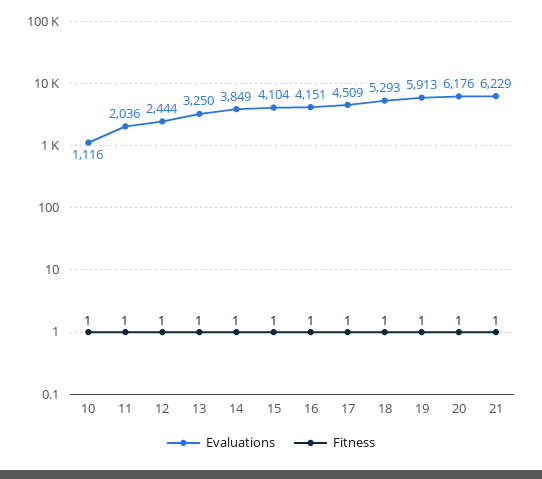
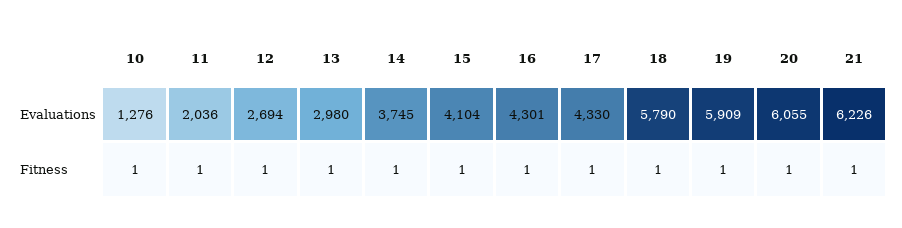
Evaluations, 10: 1116 -> 1276
Evaluations, 12: 2444 -> 2694
Evaluations, 13: 3250 -> 2980
Evaluations, 14: 3849 -> 3745
Evaluations, 16: 4151 -> 4301
Evaluations, 17: 4509 -> 4330
Evaluations, 18: 5293 -> 5790
Evaluations, 19: 5913 -> 5909
Evaluations, 20: 6176 -> 6055
Evaluations, 21: 6229 -> 6226

